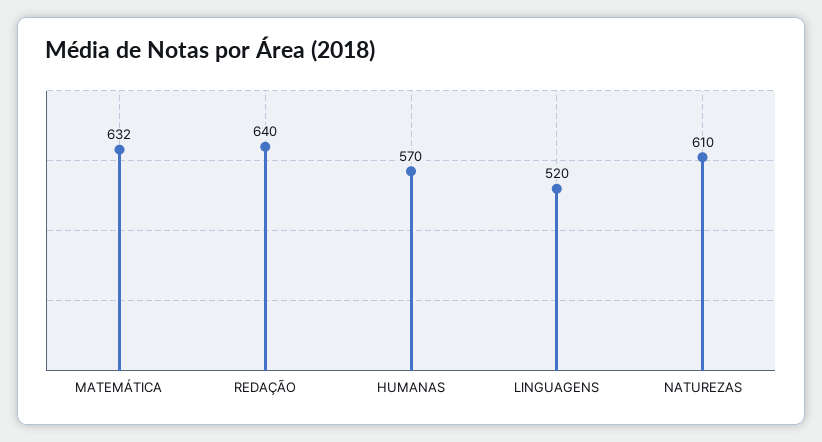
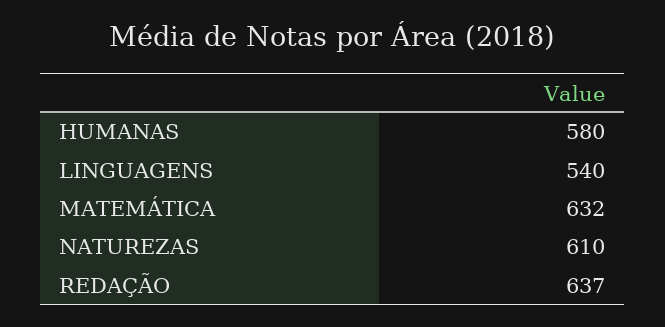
REDAÇÃO: 640 -> 637
HUMANAS: 570 -> 580
LINGUAGENS: 520 -> 540

